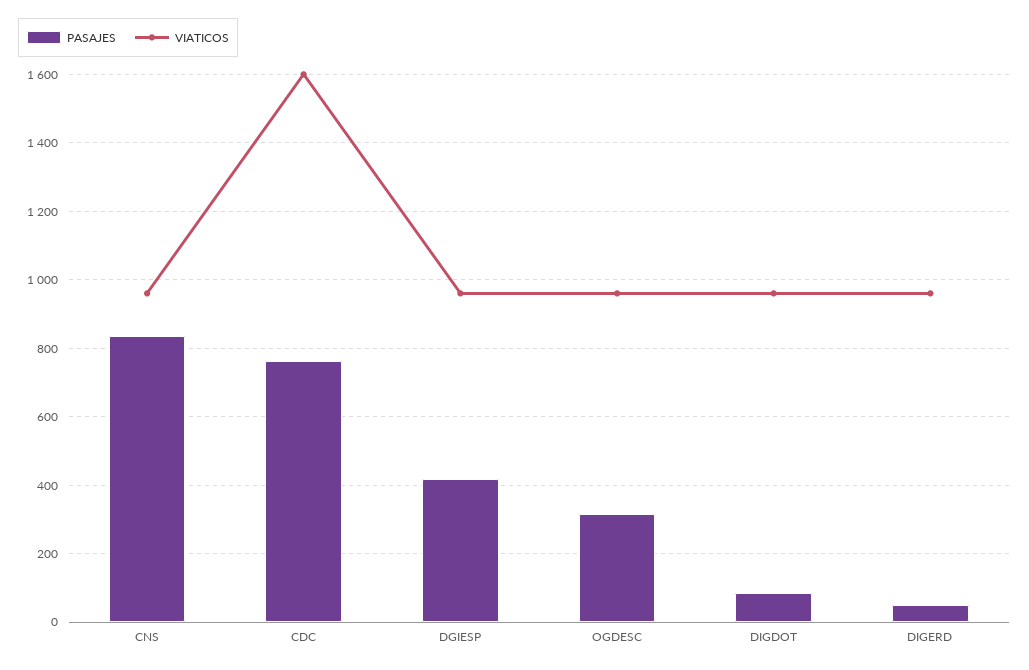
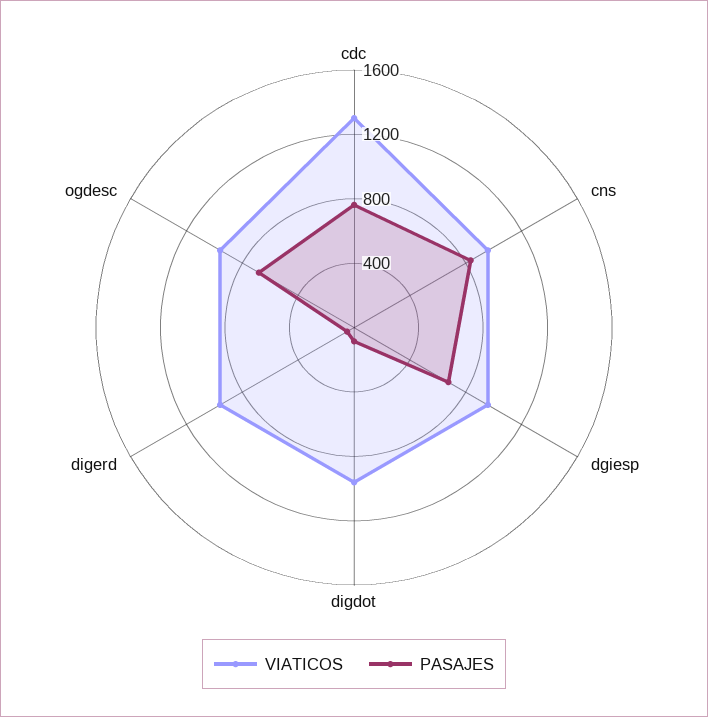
VIATICOS, CDC: 1600 -> 1300
PASAJES, DGIESP: 420 -> 700
PASAJES, OGDESC: 320 -> 700

